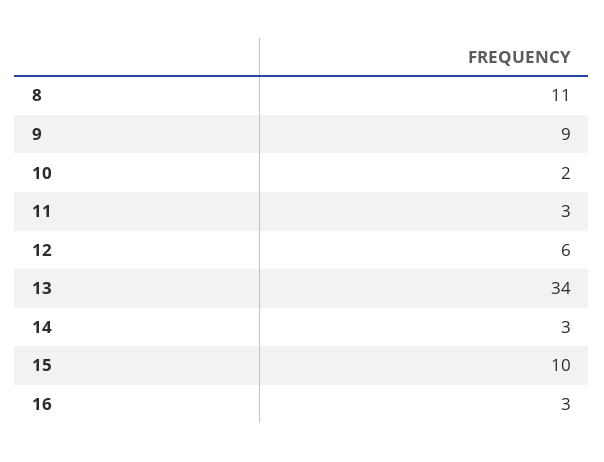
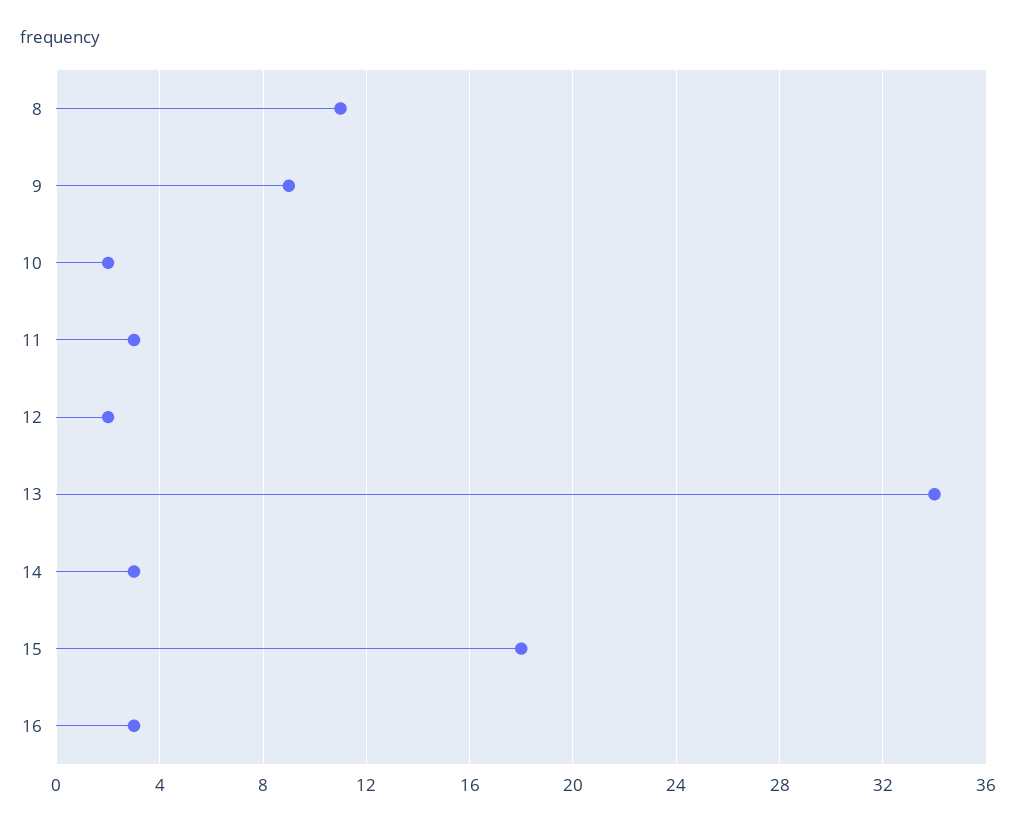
12: 6 -> 2
15: 10 -> 18

